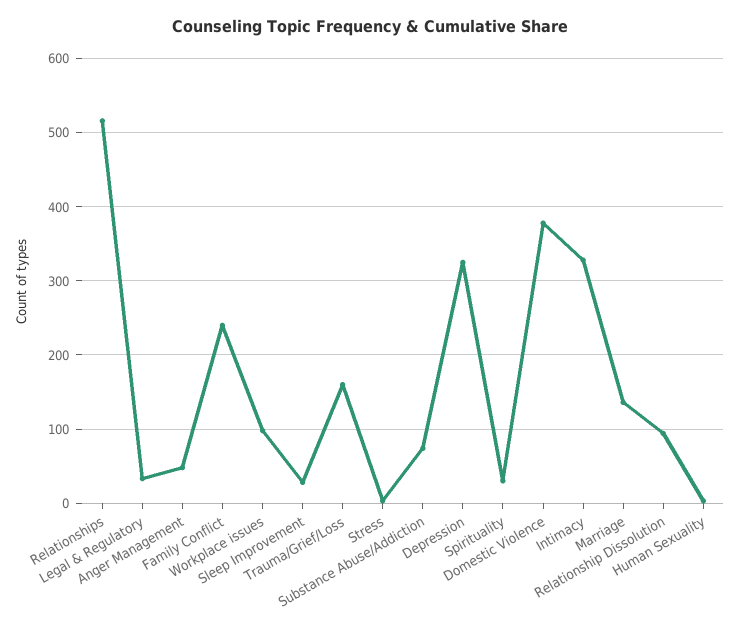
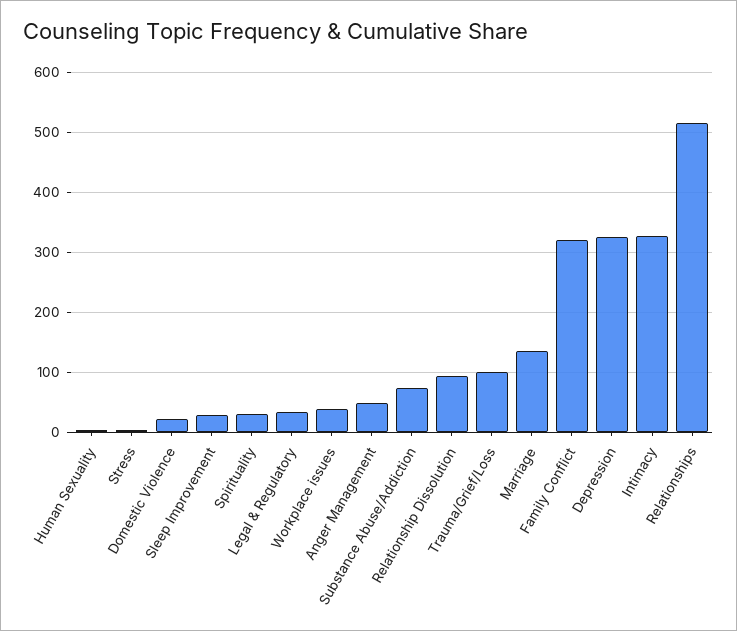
Family Conflict: 240 -> 320
Workplace issues: 100 -> 40
Trauma/Grief/Loss: 160 -> 100
Domestic Violence: 380 -> 20

